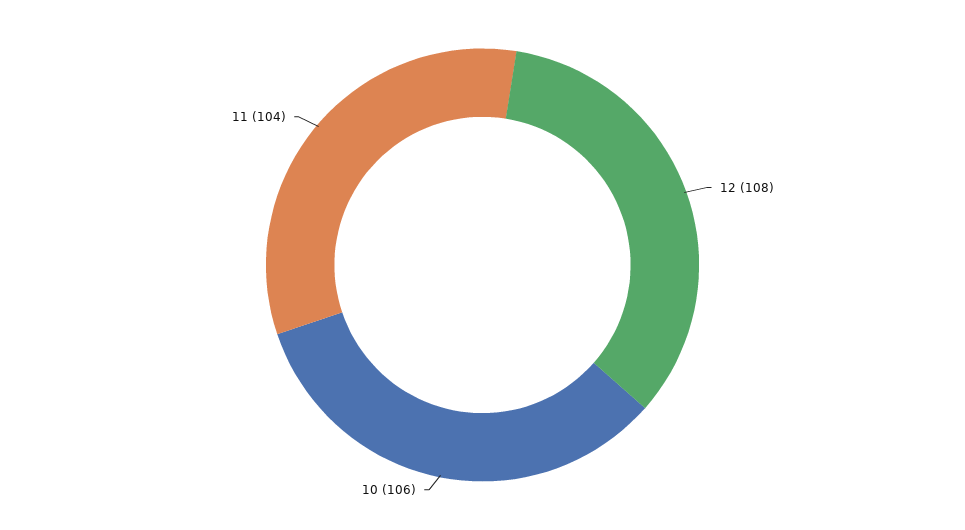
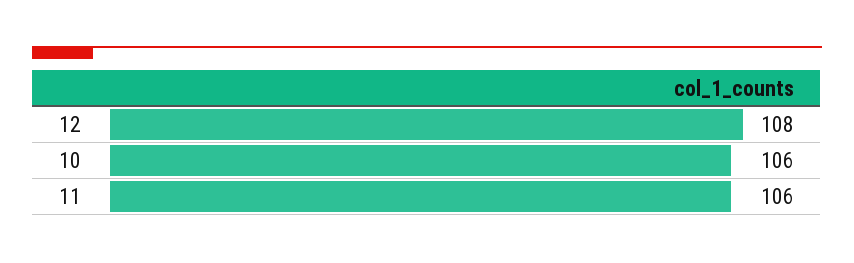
11: 104 -> 106

